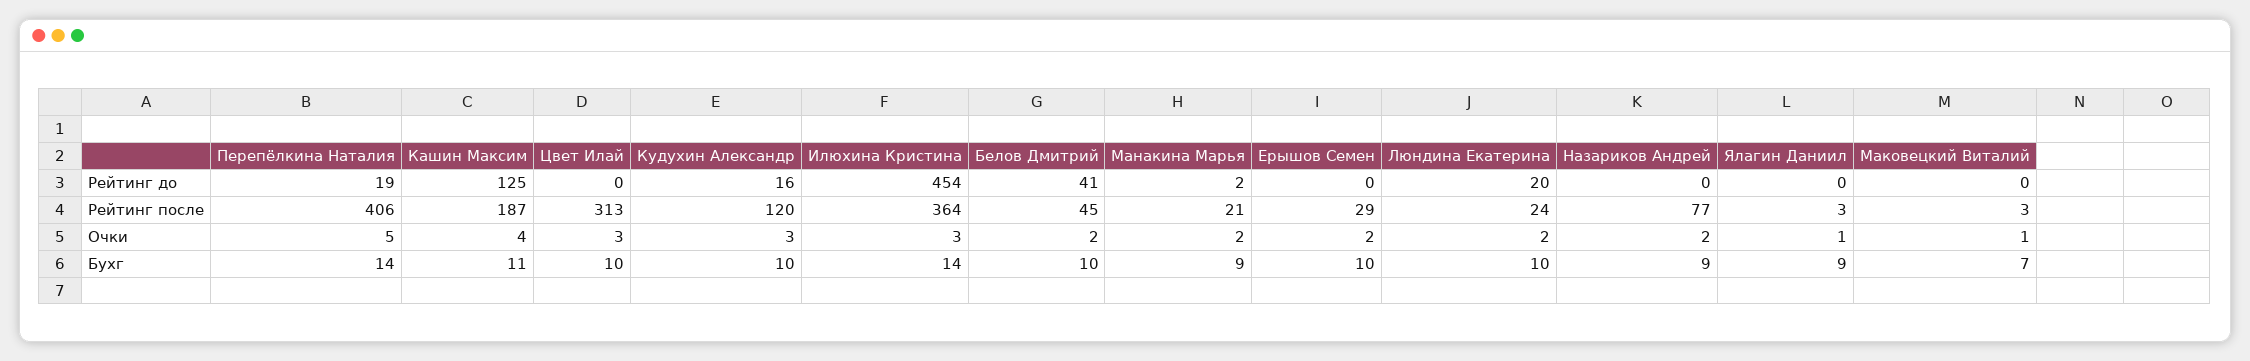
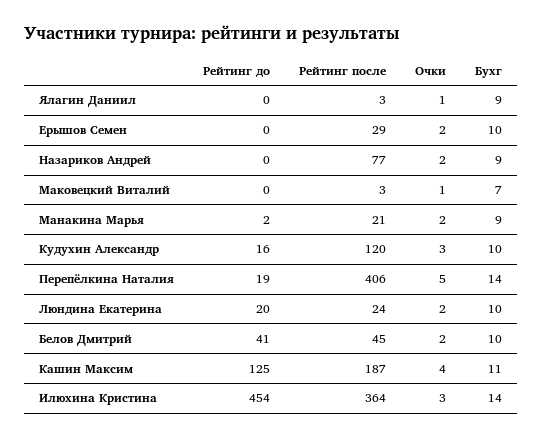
Цвет Илай, Рейтинг до: 0 -> none
Цвет Илай, Рейтинг после: 313 -> none
Цвет Илай, Очки: 3 -> none
Цвет Илай, Бухг: 10 -> none

